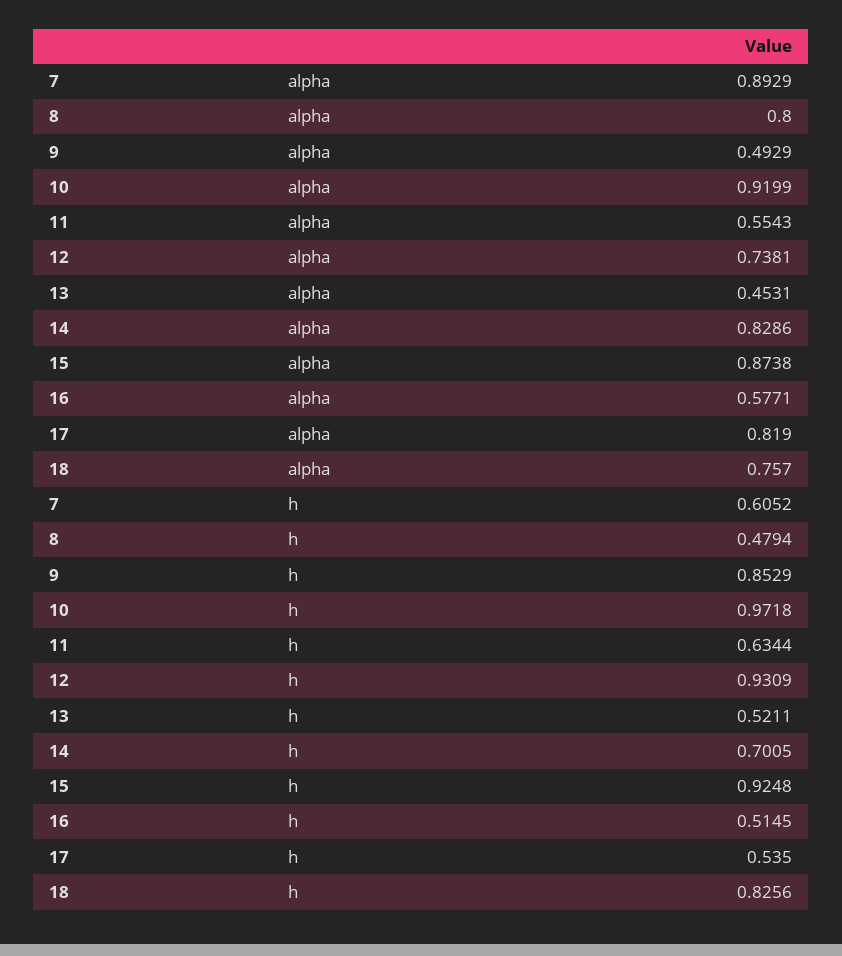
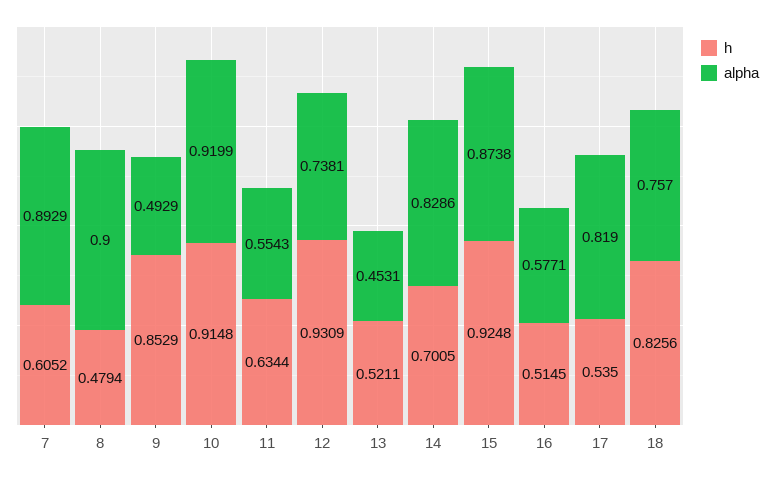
alpha, 8: 0.8 -> 0.9
h, 10: 0.9718 -> 0.9148

